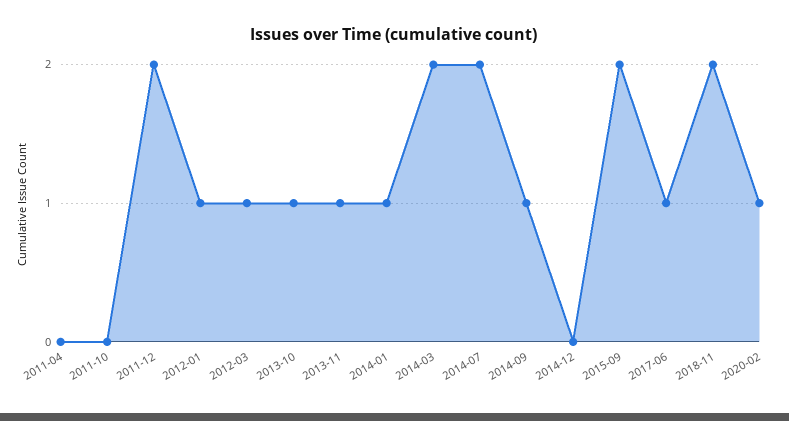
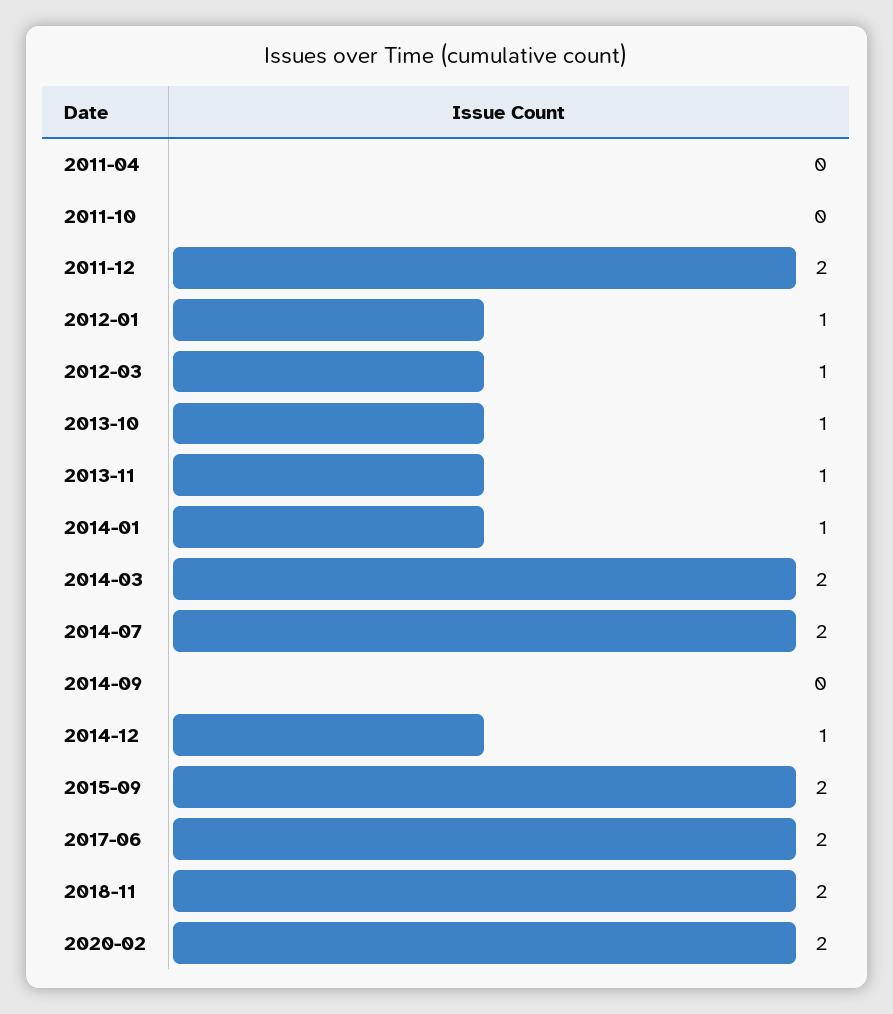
2014-09: 1 -> 0
2014-12: 0 -> 1
2017-06: 1 -> 2
2020-02: 1 -> 2

